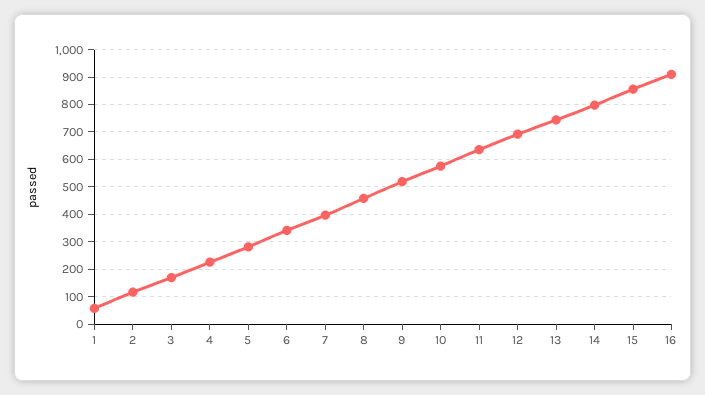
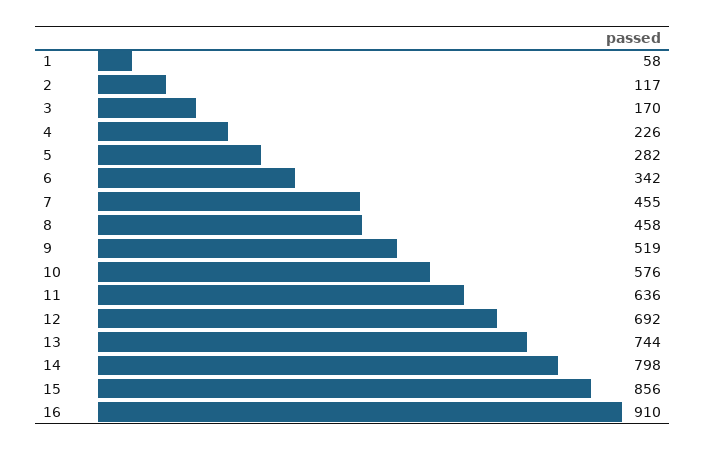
7: 400 -> 455

